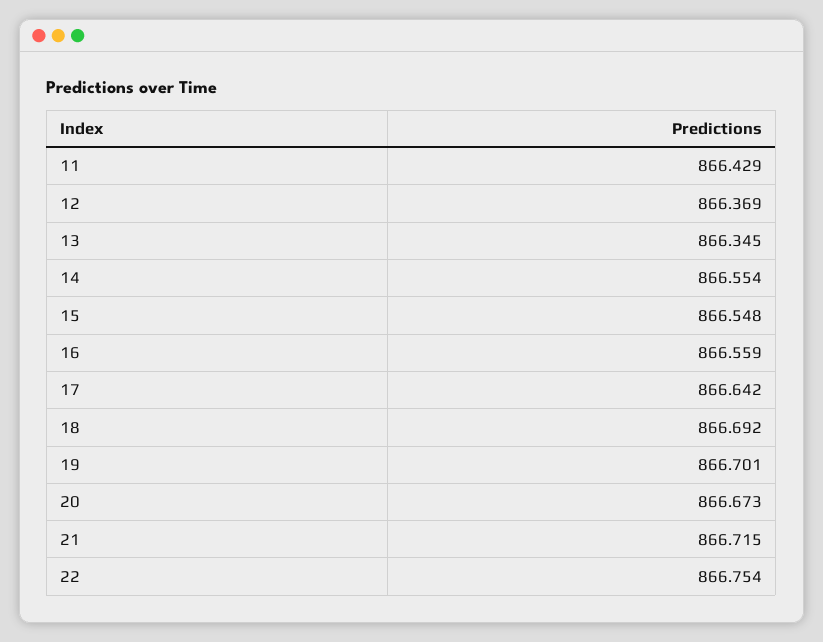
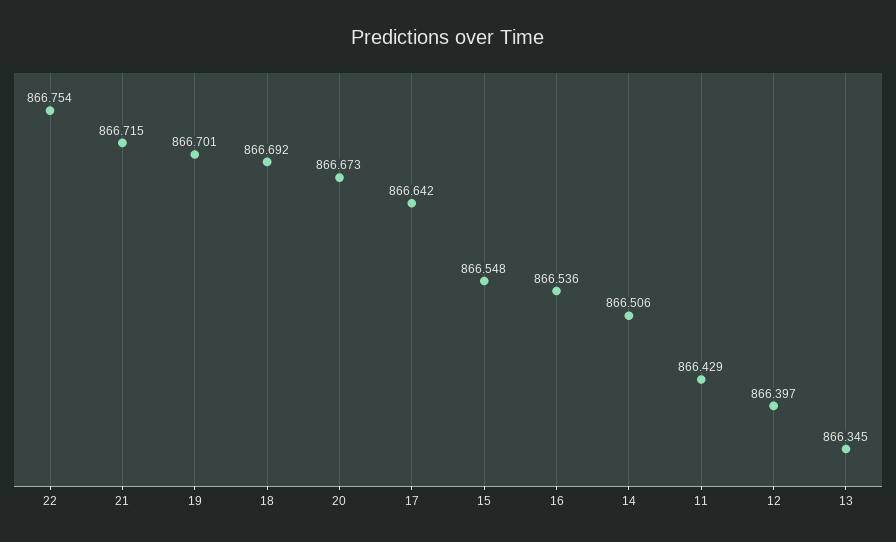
12: 866.369 -> 866.397
14: 866.554 -> 866.506
16: 866.559 -> 866.536

